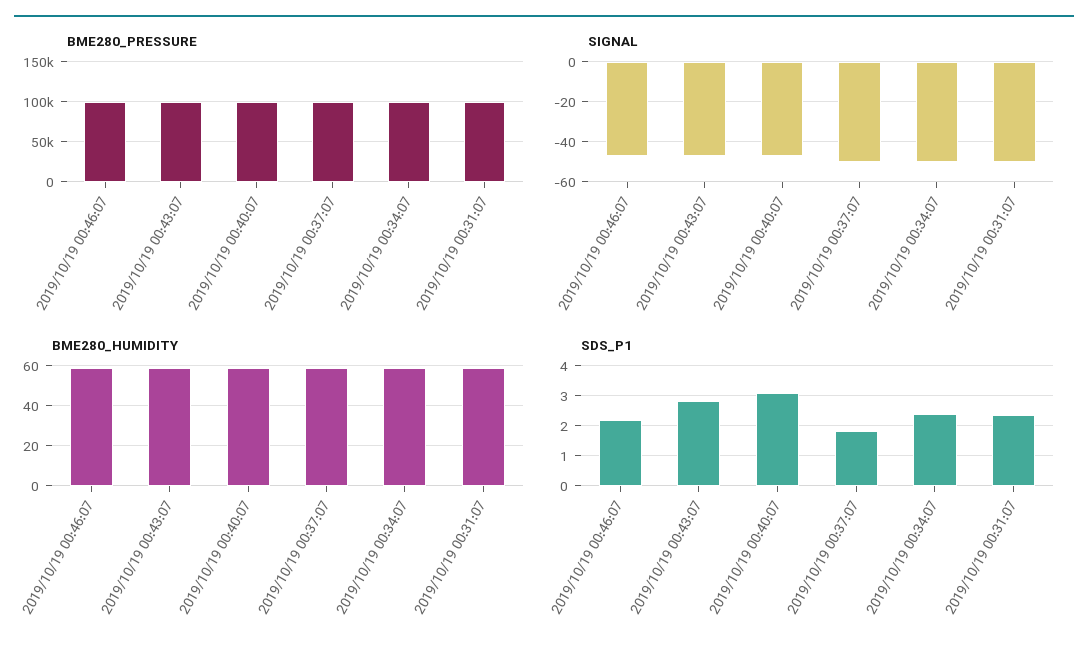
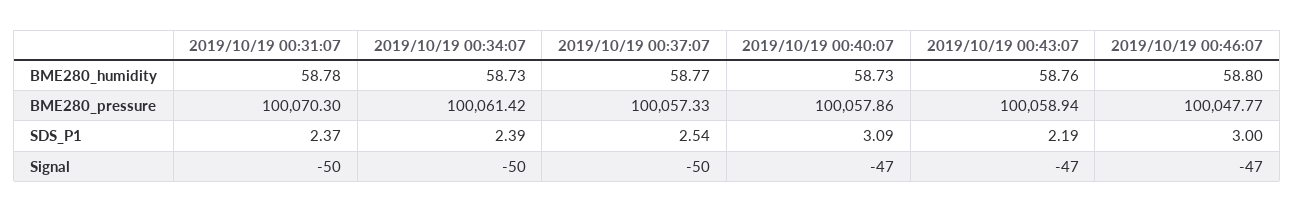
SDS_P1, 2019/10/19 00:46:07: 2.25 -> 3
SDS_P1, 2019/10/19 00:43:07: 2.75 -> 2.19
SDS_P1, 2019/10/19 00:37:07: 1.75 -> 2.54

